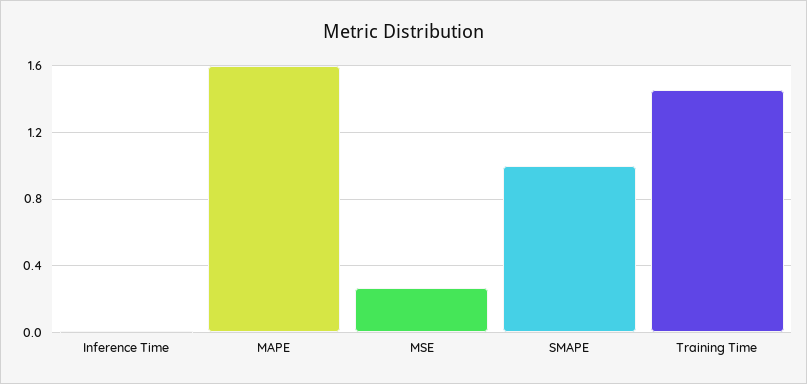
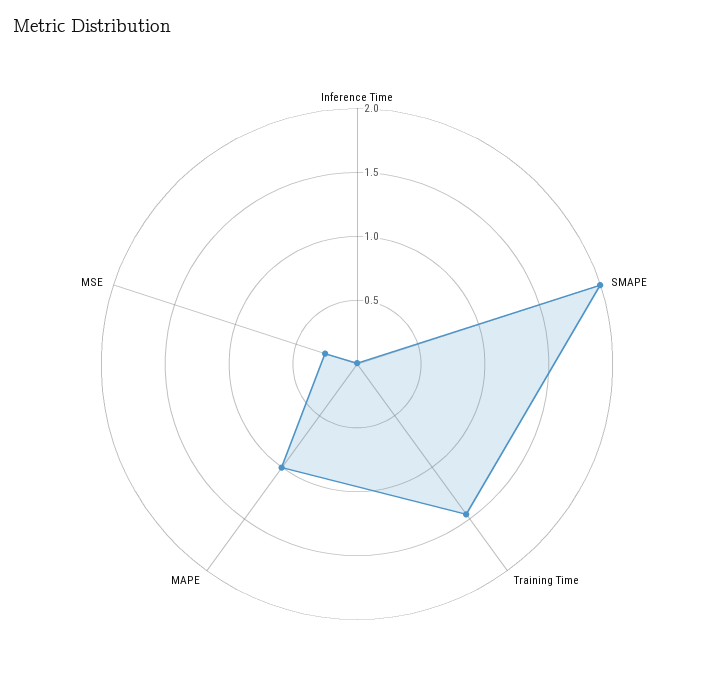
MAPE: 1.6 -> 1
SMAPE: 1 -> 2

